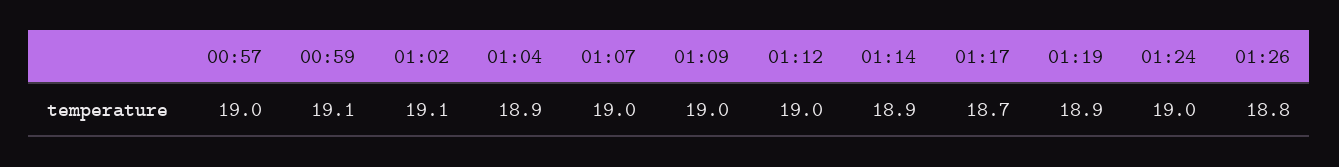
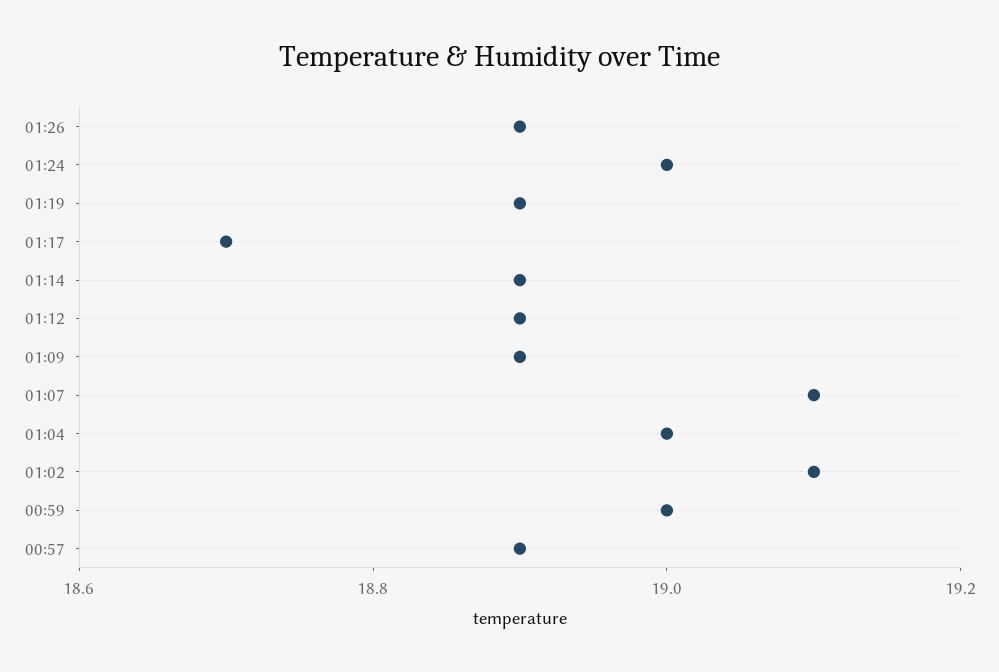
00:57: 19 -> 18.9
00:59: 19.1 -> 19
01:04: 18.9 -> 19
01:07: 19 -> 19.1
01:09: 19 -> 18.9
01:12: 19 -> 18.9
01:26: 18.8 -> 18.9

